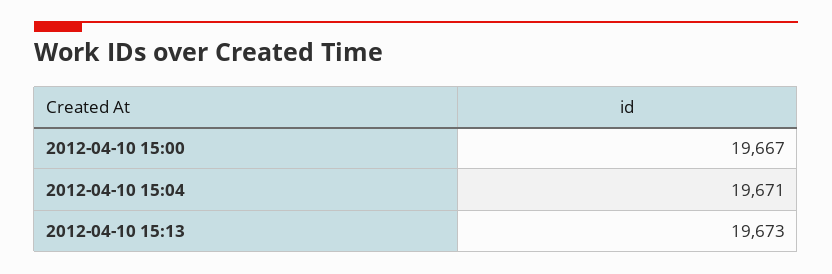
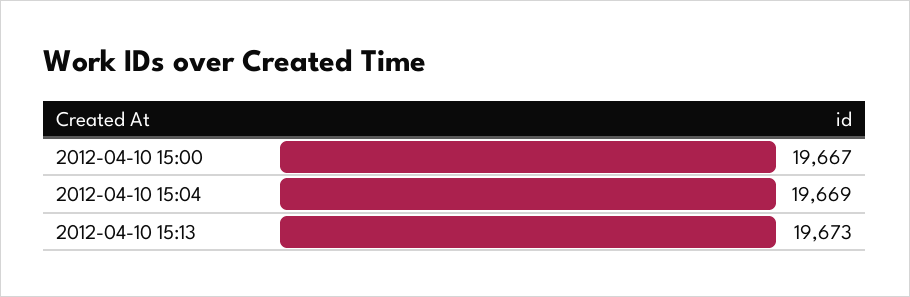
2012-04-10 15:04: 19671 -> 19669

